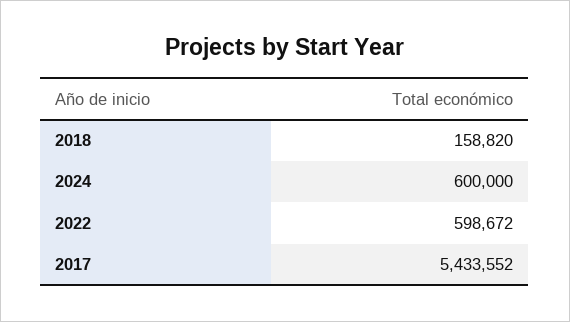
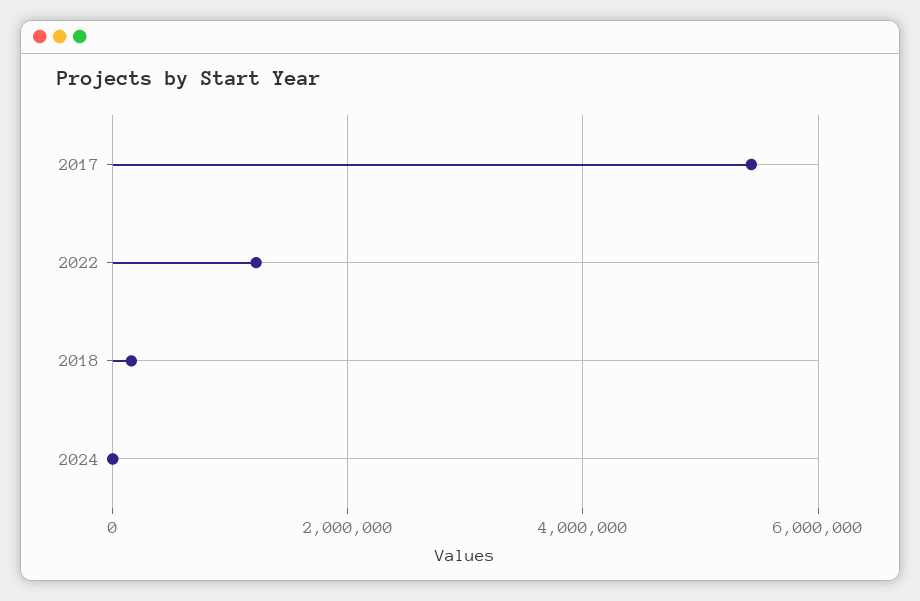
2024: 600000 -> 0
2022: 598672 -> 1200000

